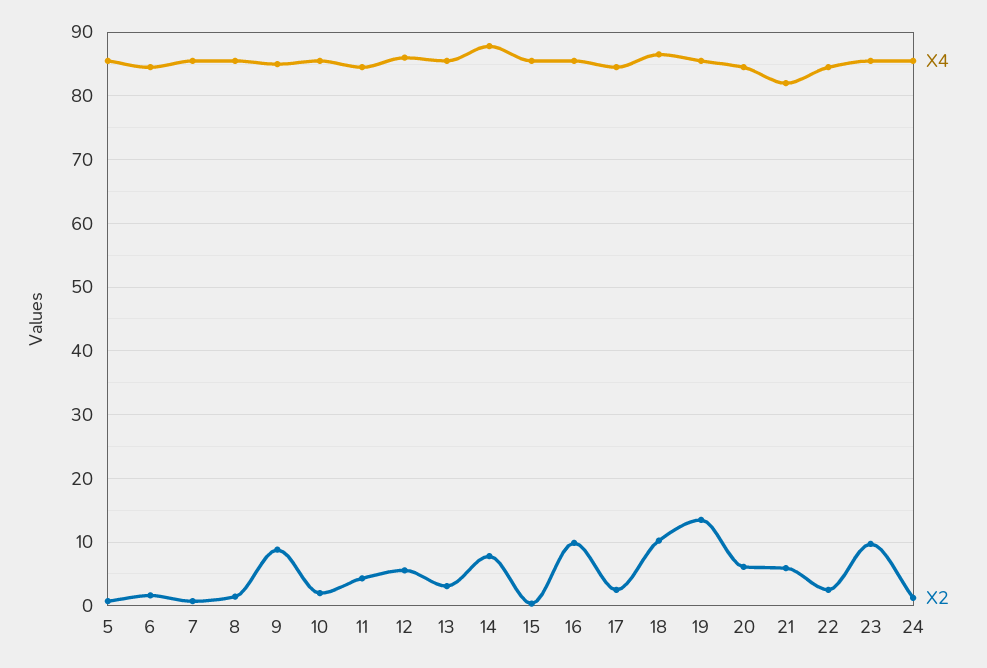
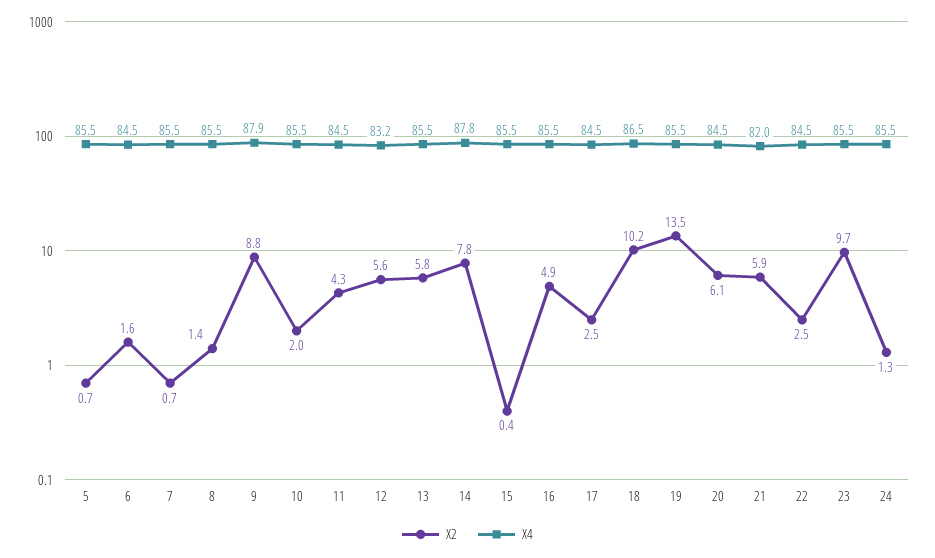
X4, 9: 85 -> 87.9
X4, 12: 86 -> 83.2
X2, 13: 3 -> 5.8
X2, 16: 10 -> 4.9

